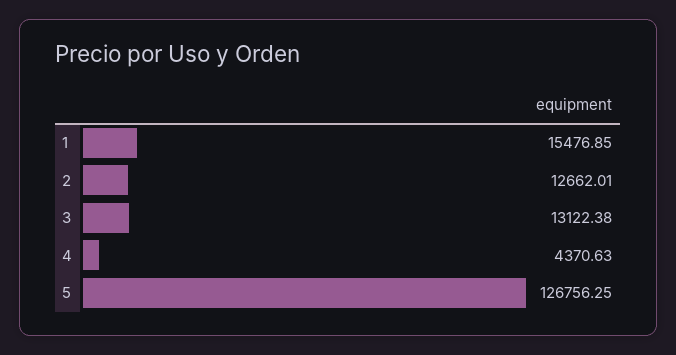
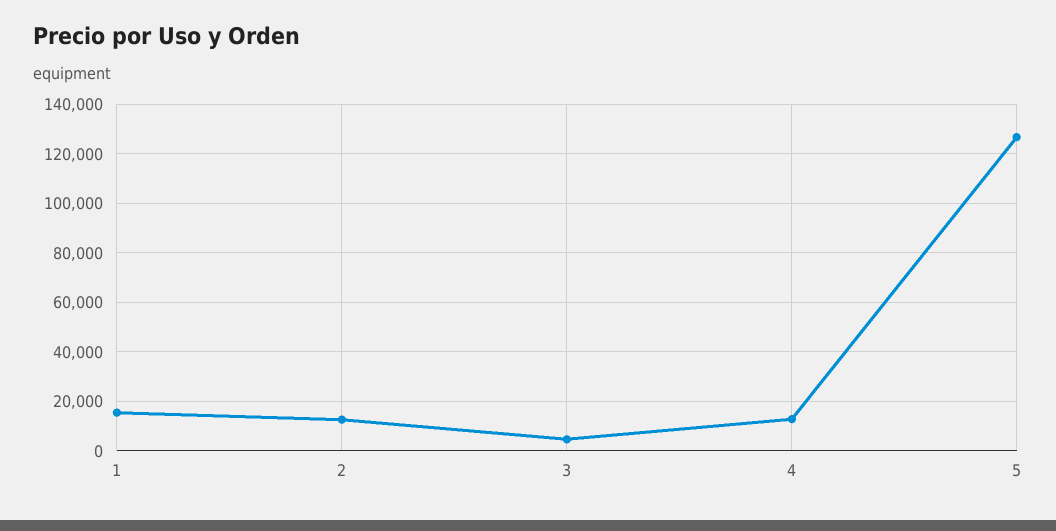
3: 13122.38 -> 5000
4: 4370.63 -> 12500

